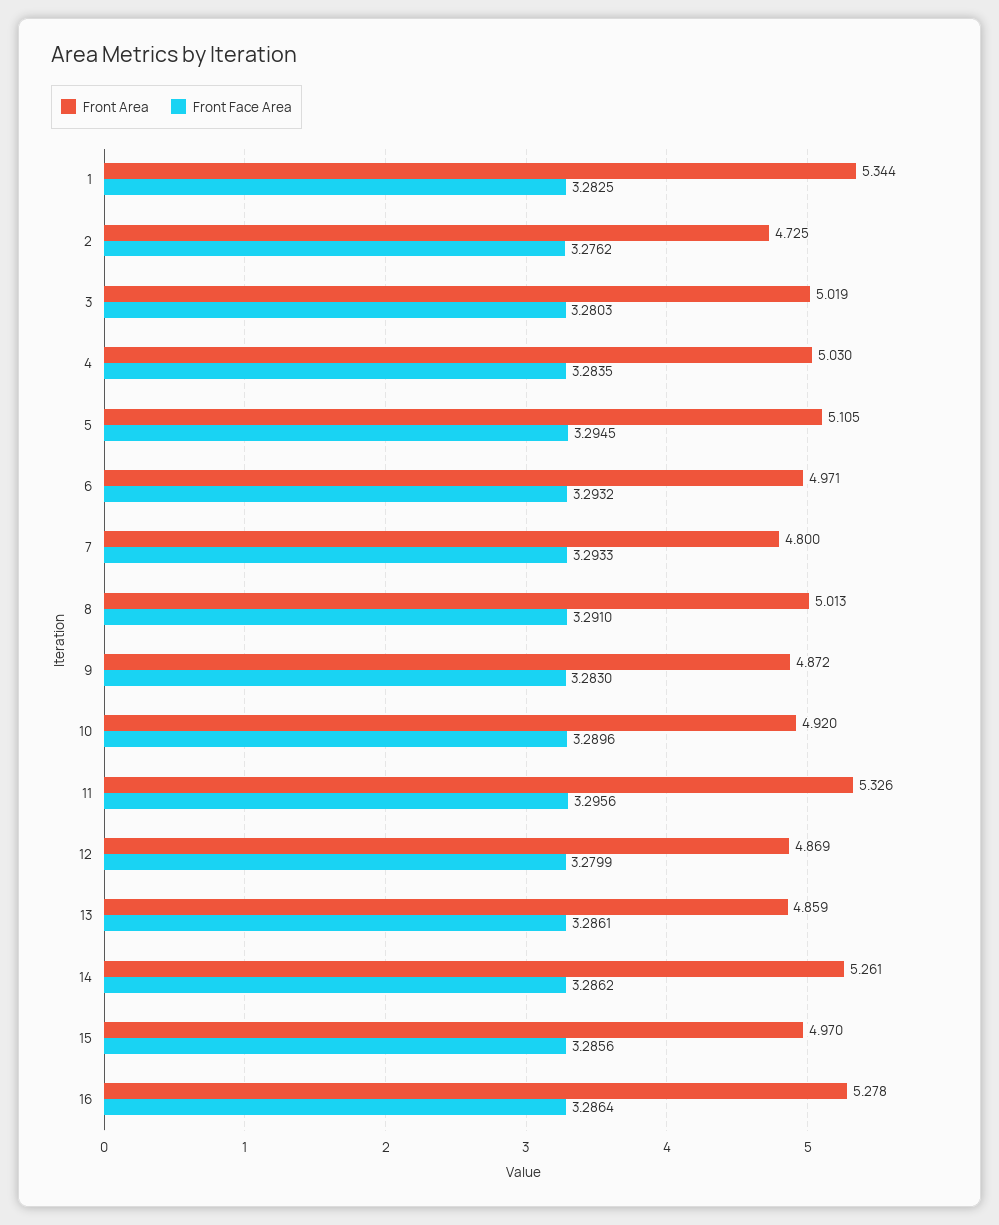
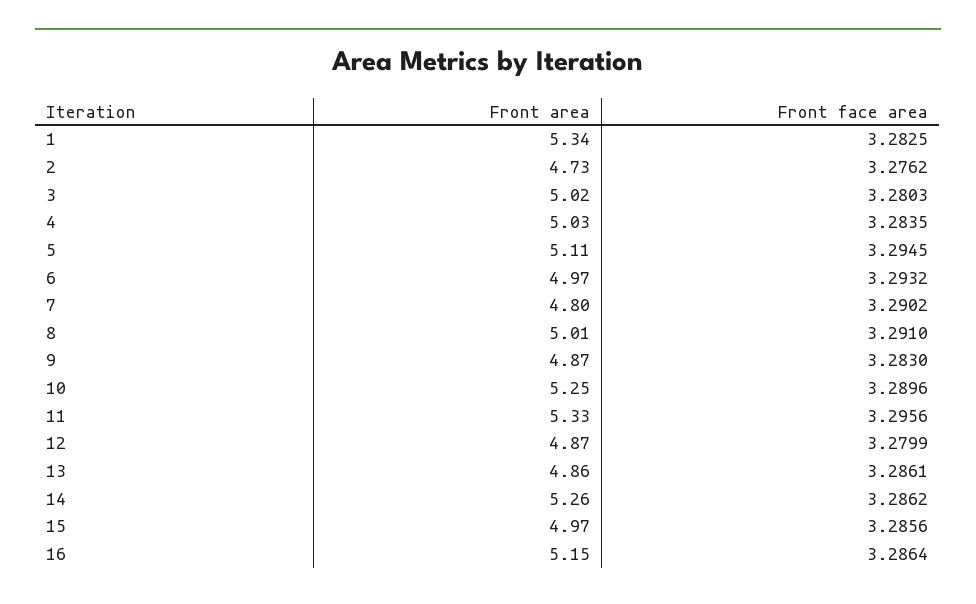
Front Face Area, 7: 3.2933 -> 3.2902
Front Area, 10: 4.92 -> 5.25
Front Area, 16: 5.278 -> 5.15

